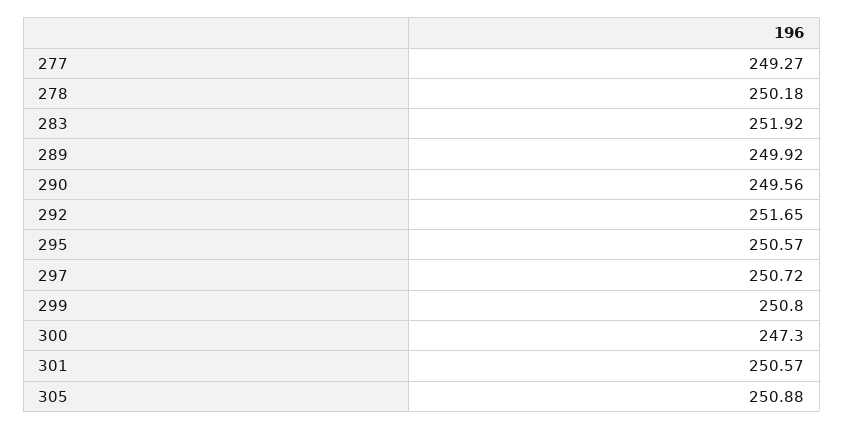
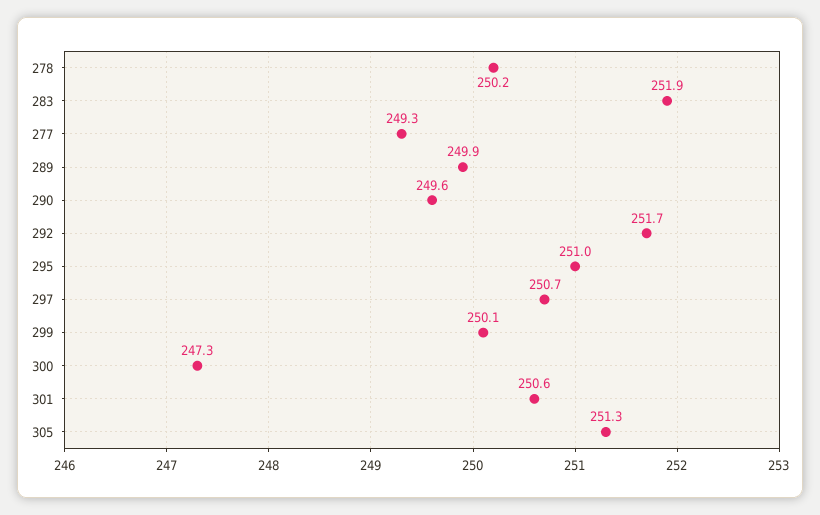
295: 250.57 -> 251
299: 250.8 -> 250.1
305: 250.88 -> 251.3

